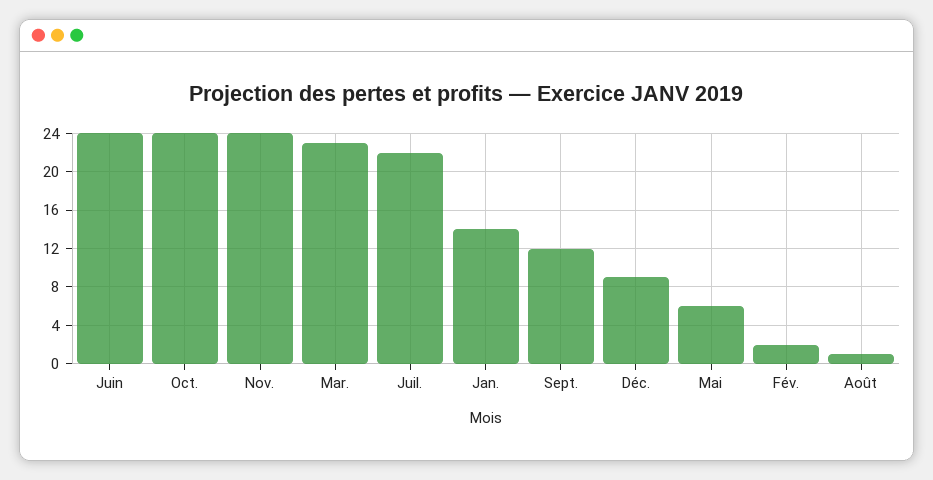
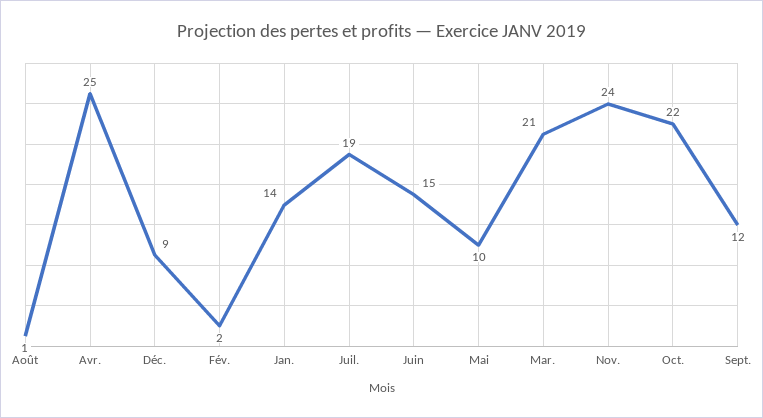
Juin: 24 -> 15
Oct.: 24 -> 22
Mar.: 23 -> 21
Juil.: 22 -> 19
Mai: 6 -> 10
Avr.: none -> 25

